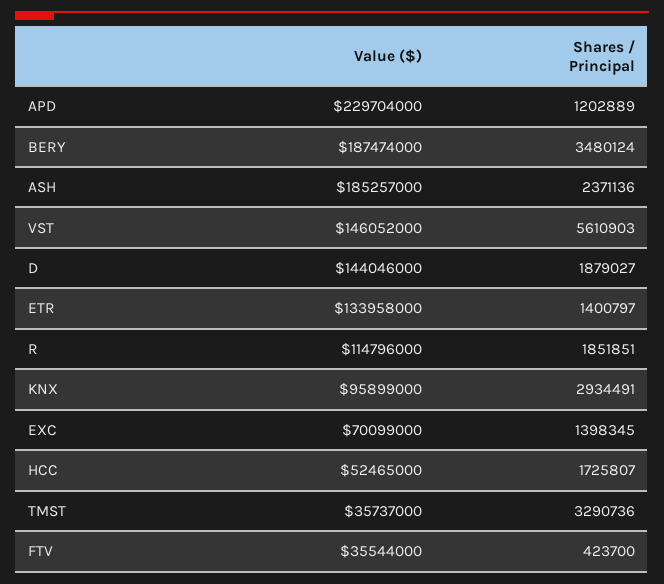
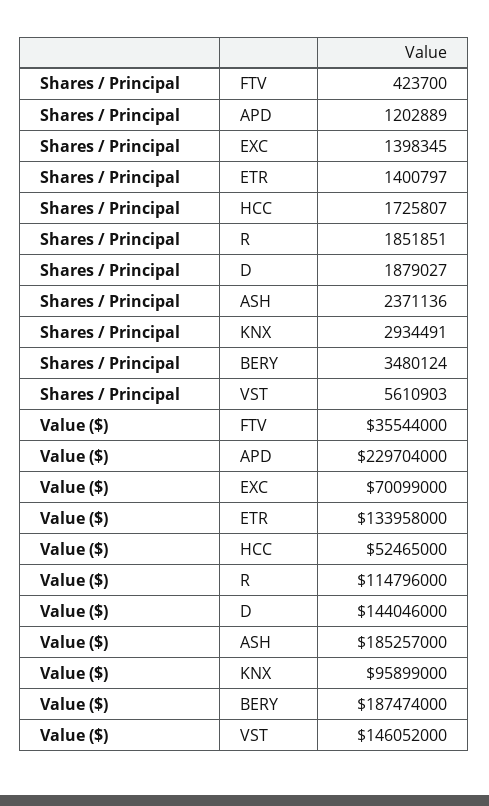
Value ($), TMST: 35737000 -> none
Shares / Principal, TMST: 3290736 -> none

